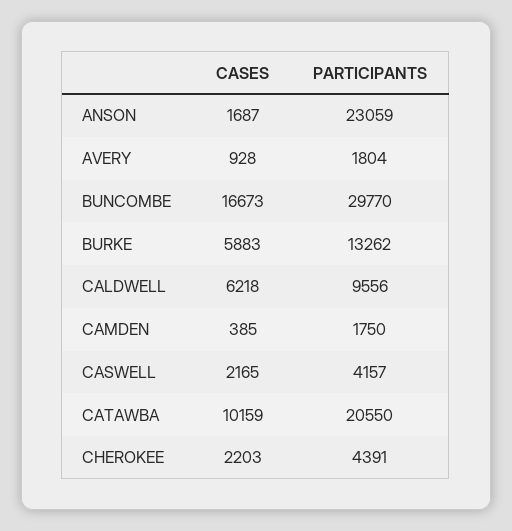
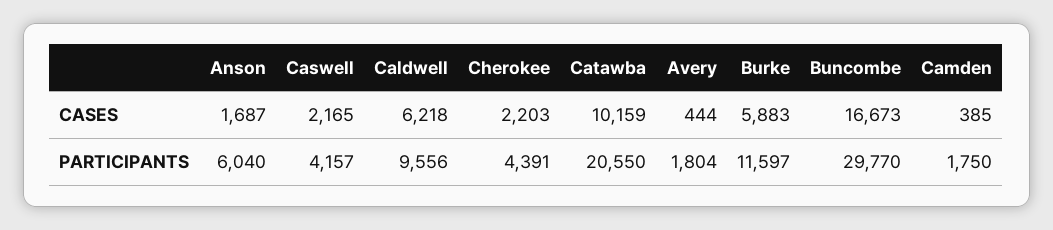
PARTICIPANTS, ANSON: 23059 -> 6040
CASES, AVERY: 928 -> 444
PARTICIPANTS, BURKE: 13262 -> 11597

